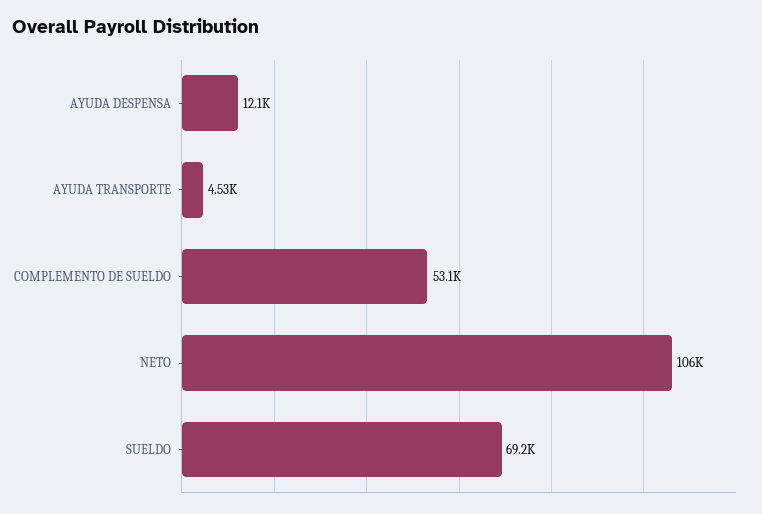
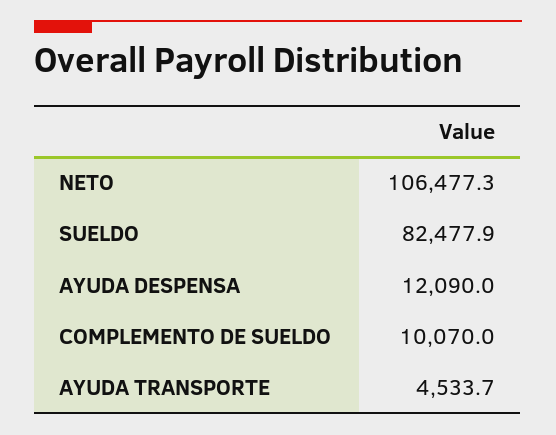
COMPLEMENTO DE SUELDO: 53100 -> 10070
SUELDO: 69200 -> 82477.9

